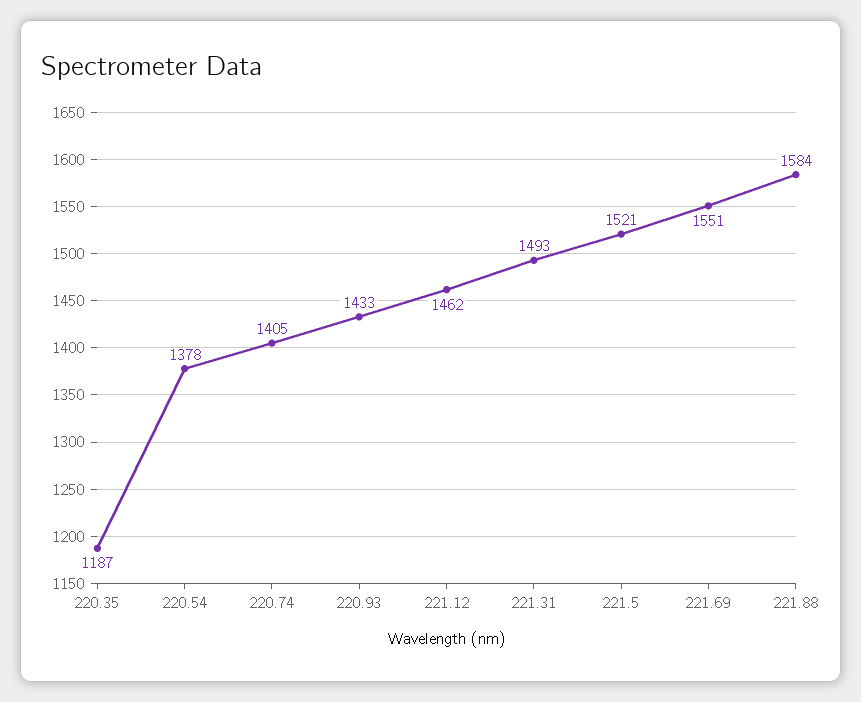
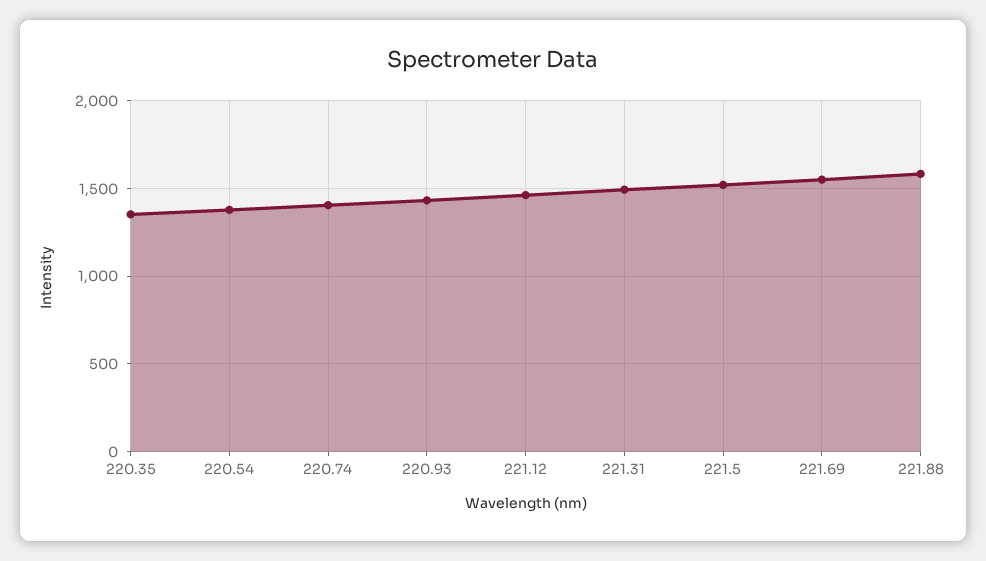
220.35: 1187 -> 1350

